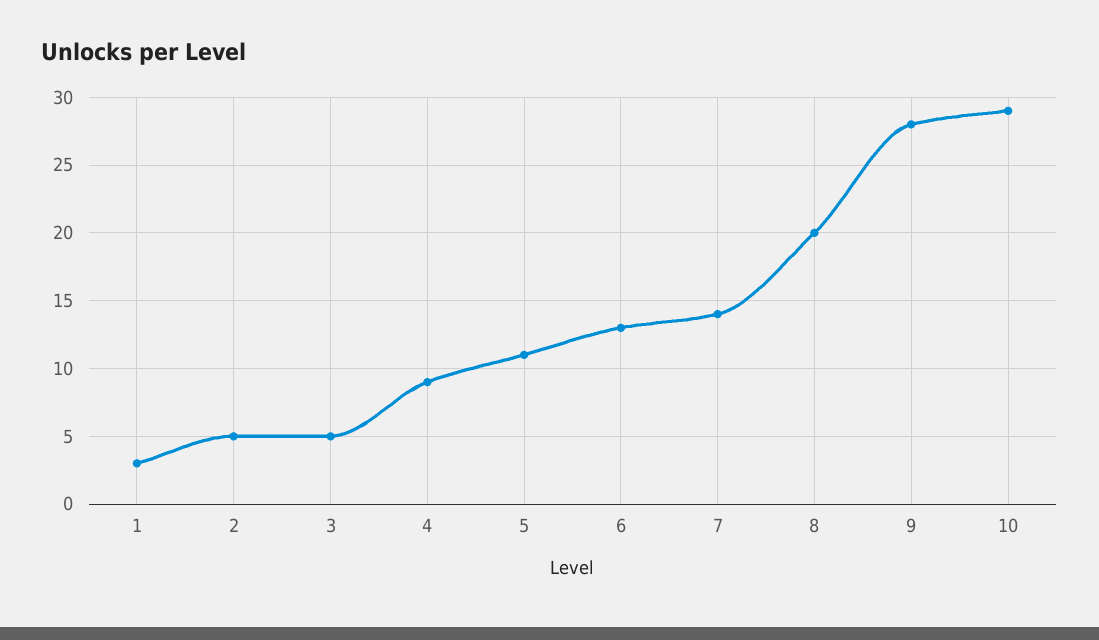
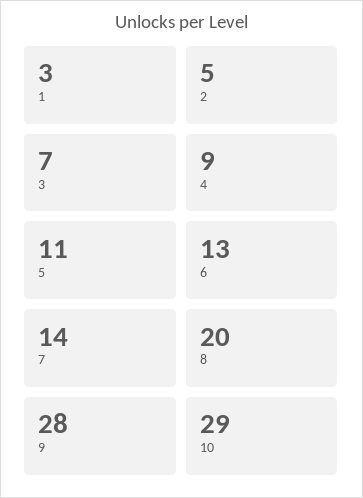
3: 5 -> 7

